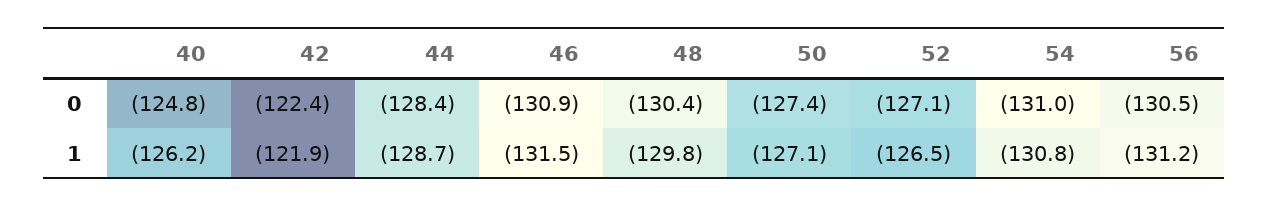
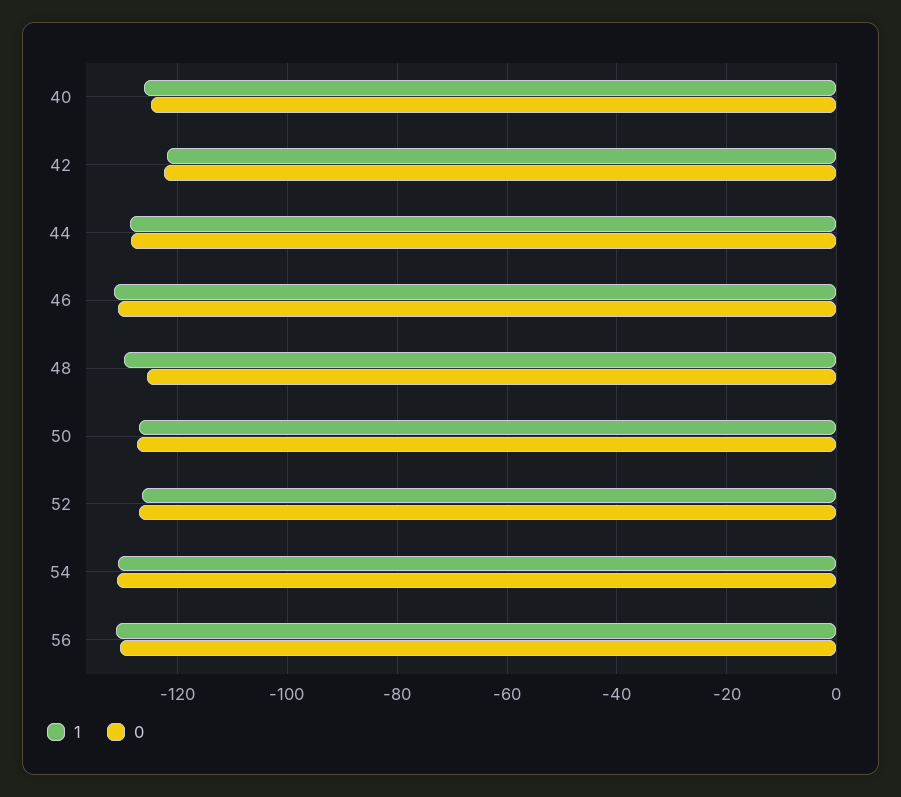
0, 48: -130.4 -> -126

